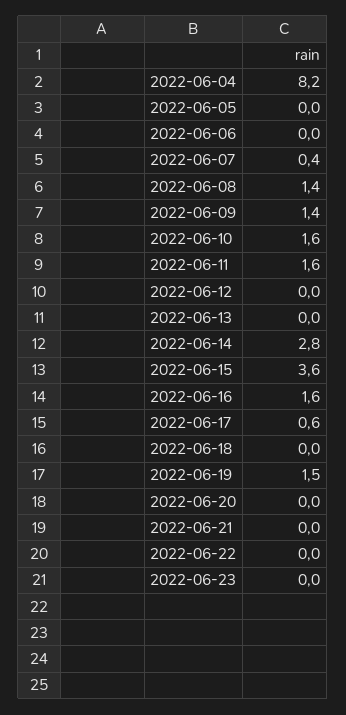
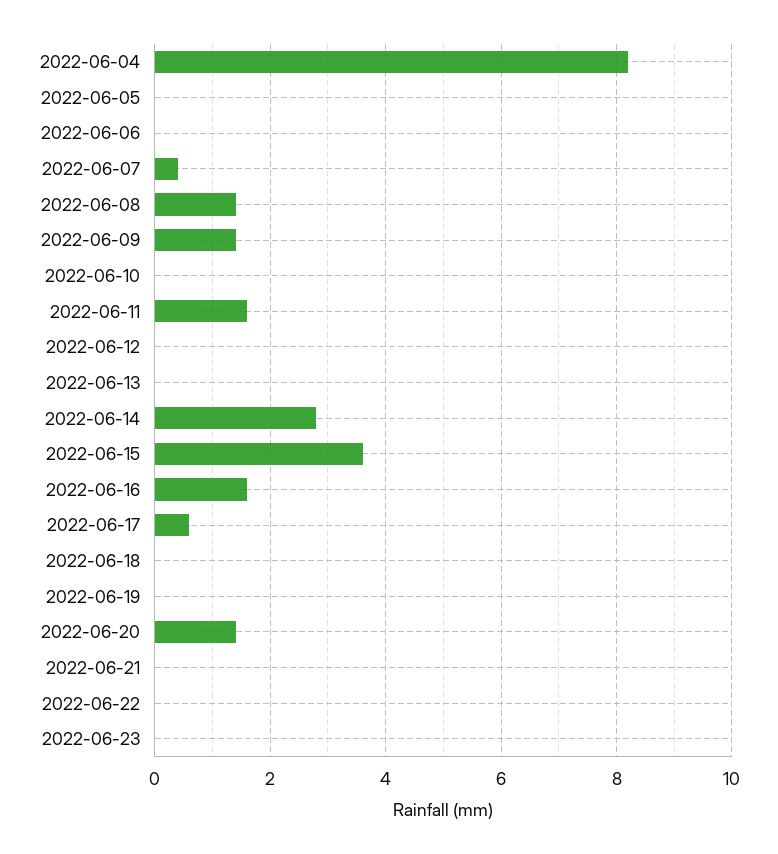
2022-06-10: 1.6 -> 0
2022-06-19: 1.5 -> 0
2022-06-20: 0 -> 1.5

